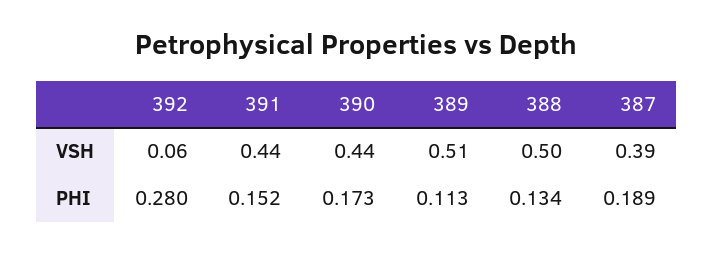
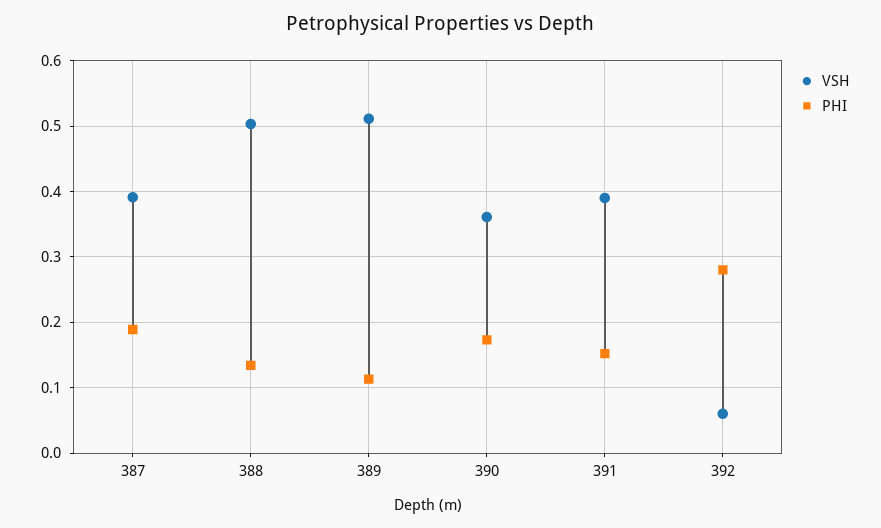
VSH, 391: 0.44 -> 0.39
VSH, 390: 0.44 -> 0.36

